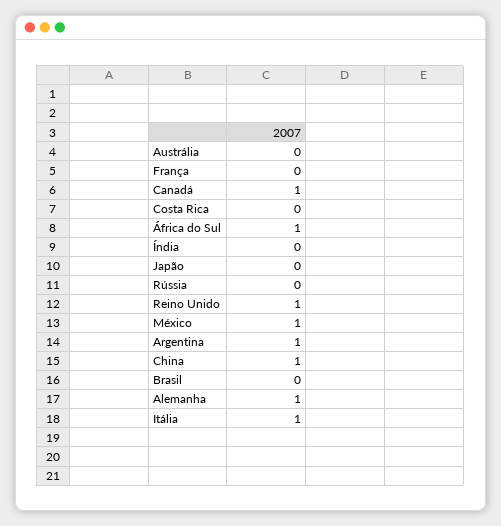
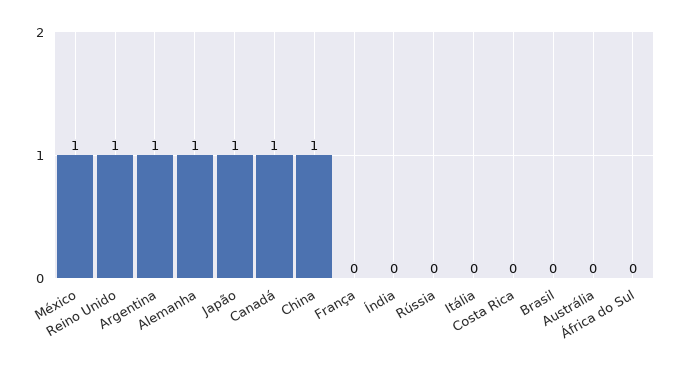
África do Sul: 1 -> 0
Japão: 0 -> 1
Itália: 1 -> 0

